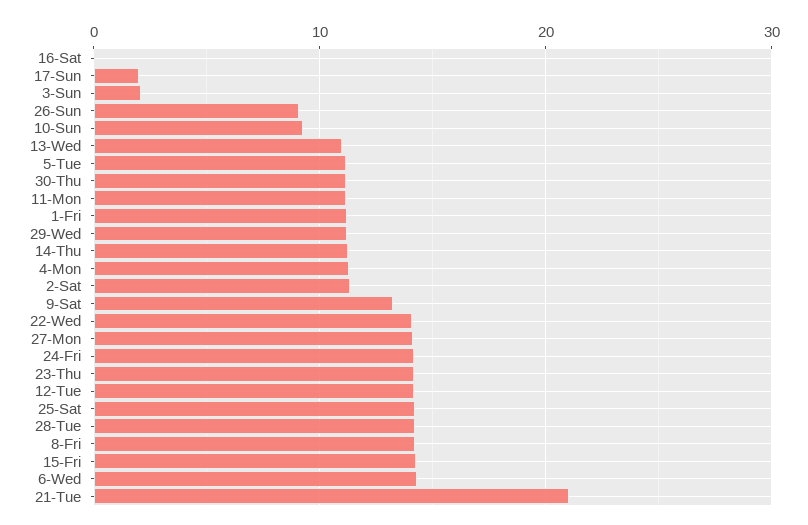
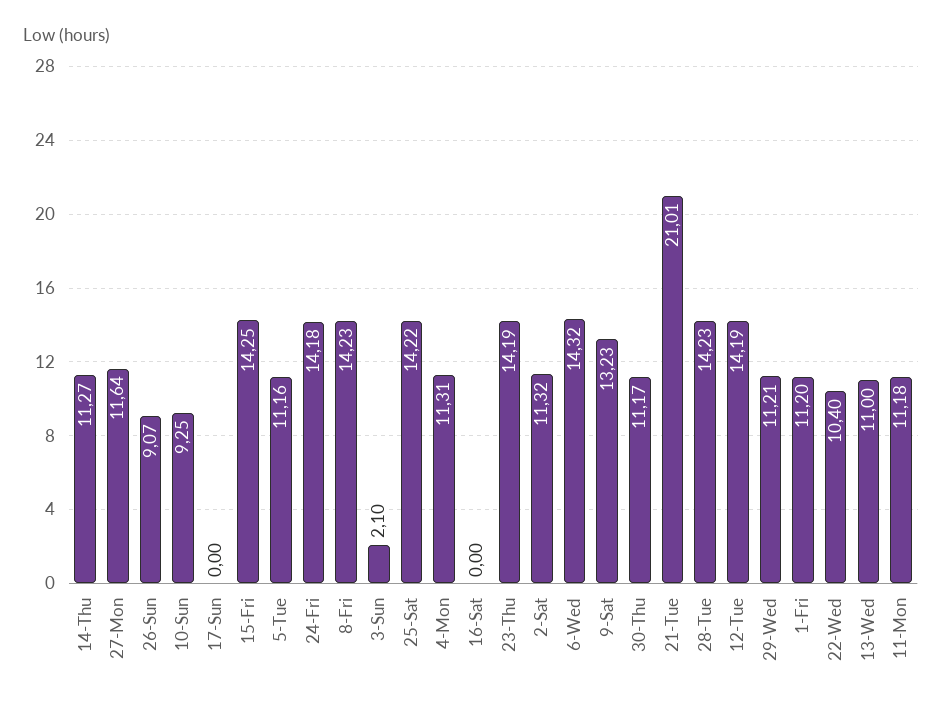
17-Sun: 2 -> 0
22-Wed: 14 -> 10.4
27-Mon: 14 -> 11.64

